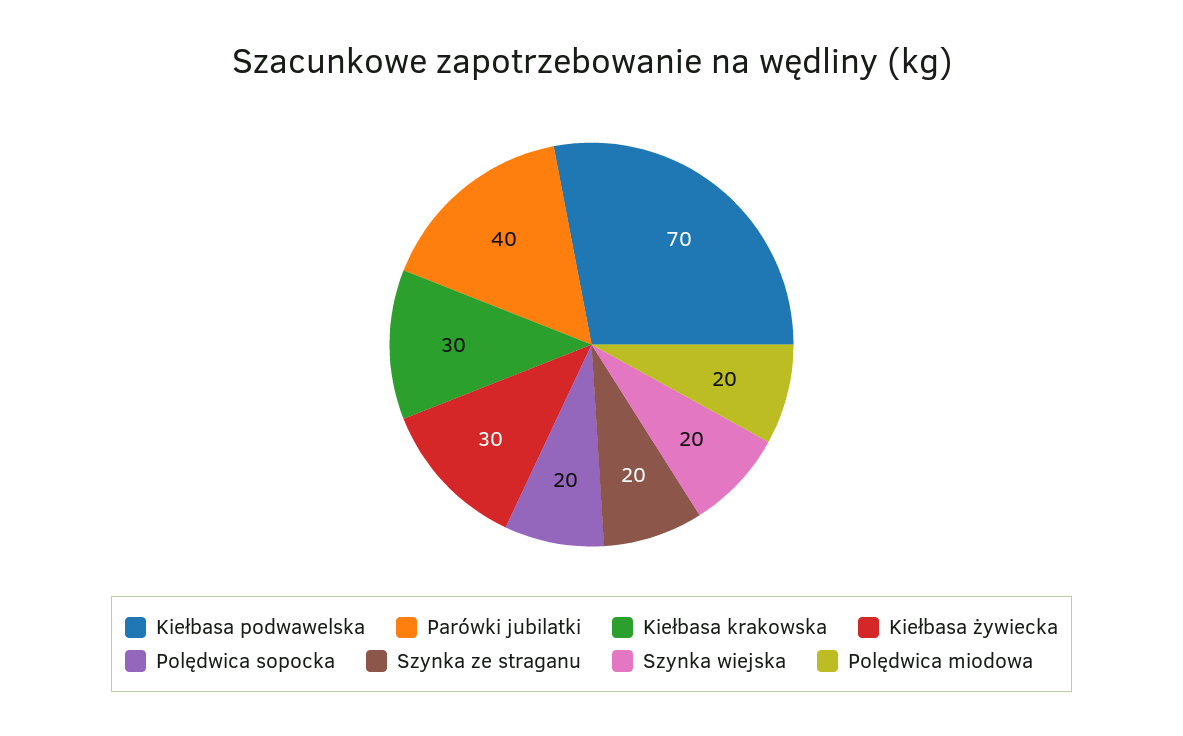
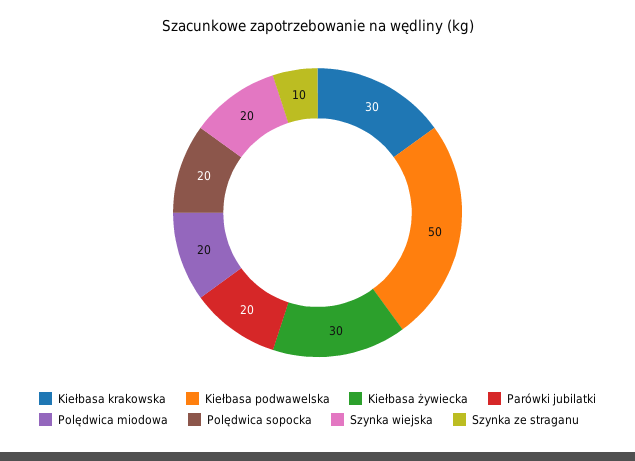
Kiełbasa podwawelska: 70 -> 50
Parówki jubilatki: 40 -> 20
Szynka ze straganu: 20 -> 10

